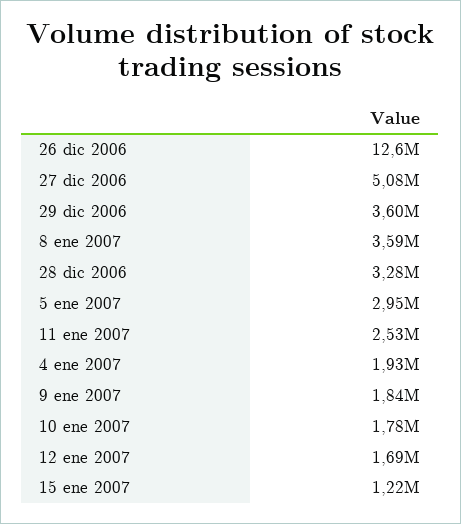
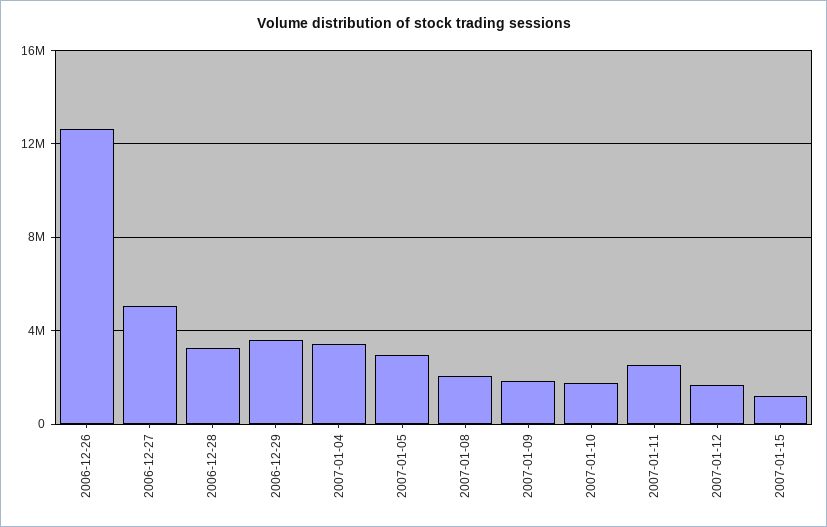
8 ene 2007: 3590000 -> 2000000
4 ene 2007: 1930000 -> 3500000

